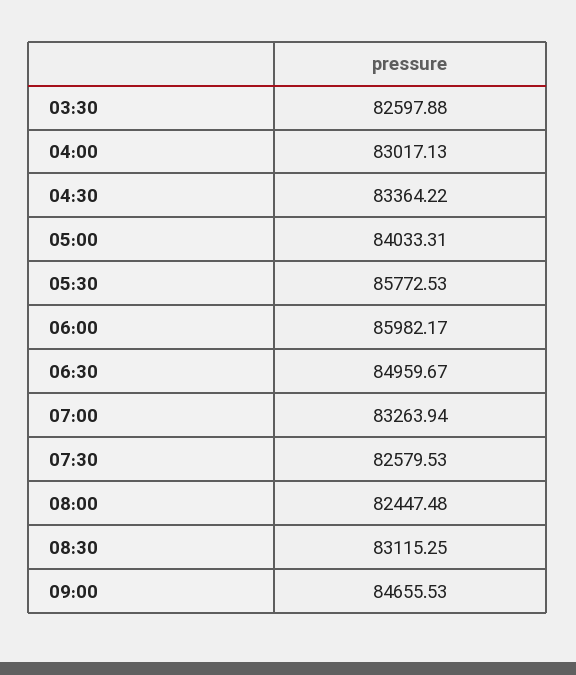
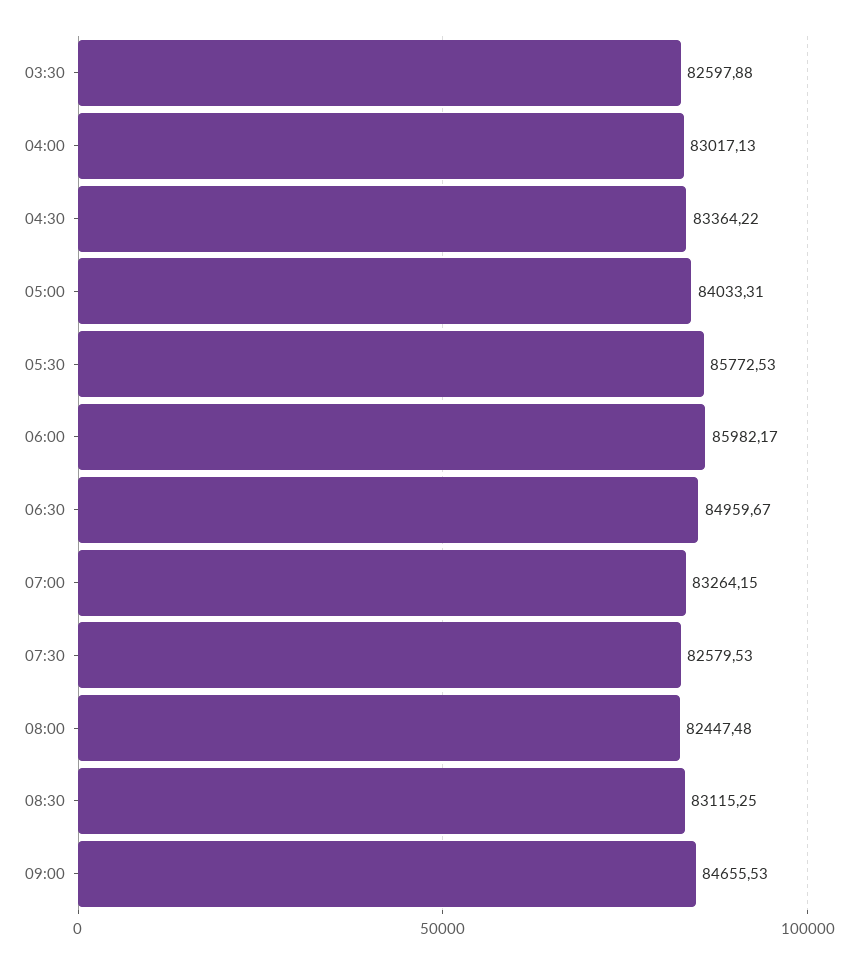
07:00: 83263.94 -> 83264.15

